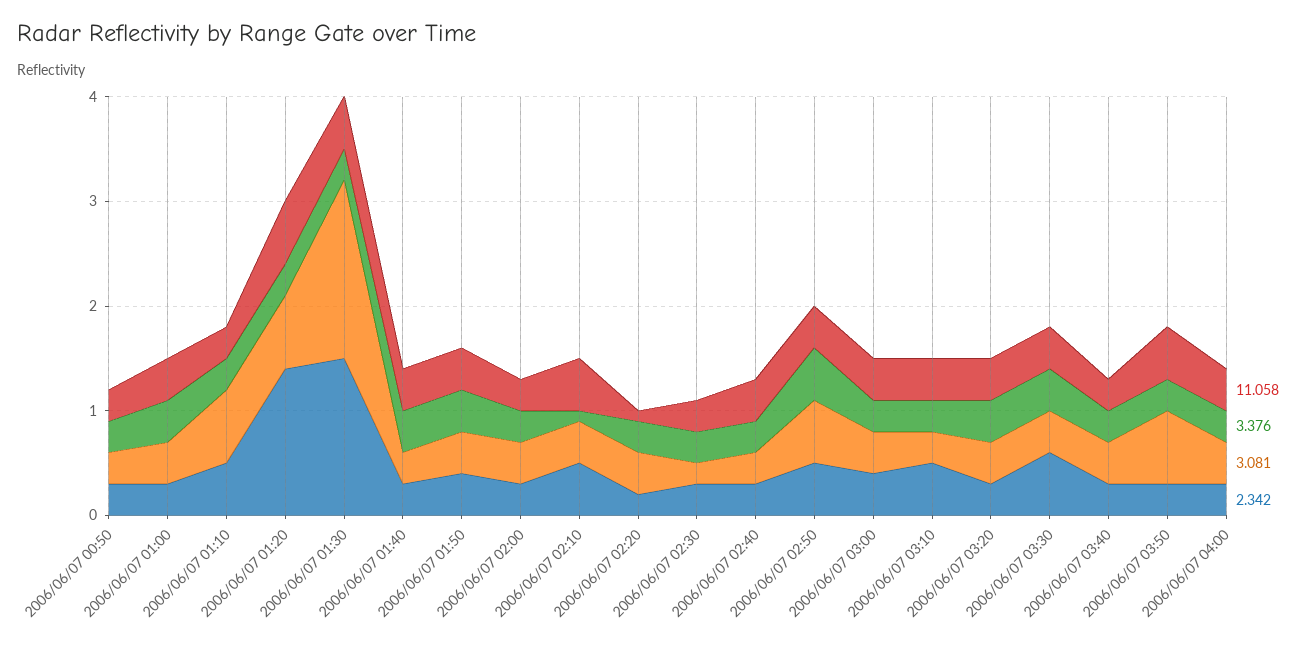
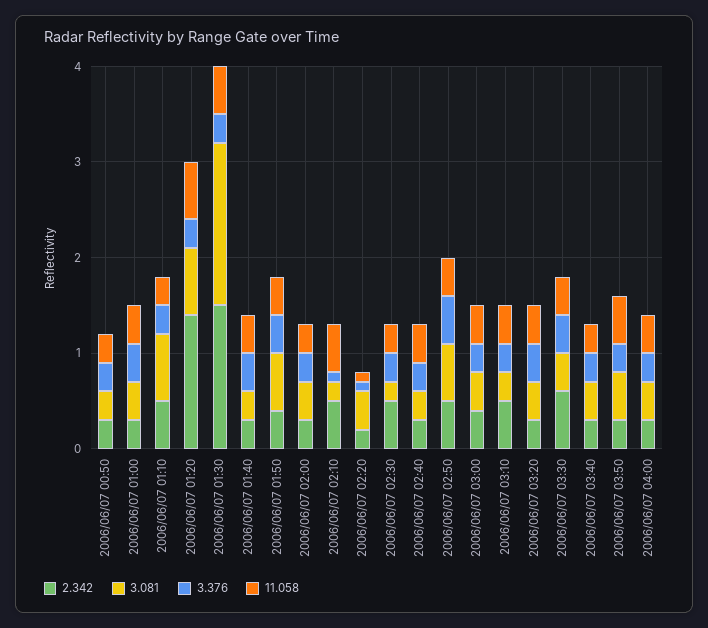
3.081, 2006/06/07 01:50: 0.4 -> 0.6
3.081, 2006/06/07 02:10: 0.4 -> 0.2
3.376, 2006/06/07 02:20: 0.3 -> 0.1
2.342, 2006/06/07 02:30: 0.3 -> 0.5
3.081, 2006/06/07 03:50: 0.7 -> 0.5

